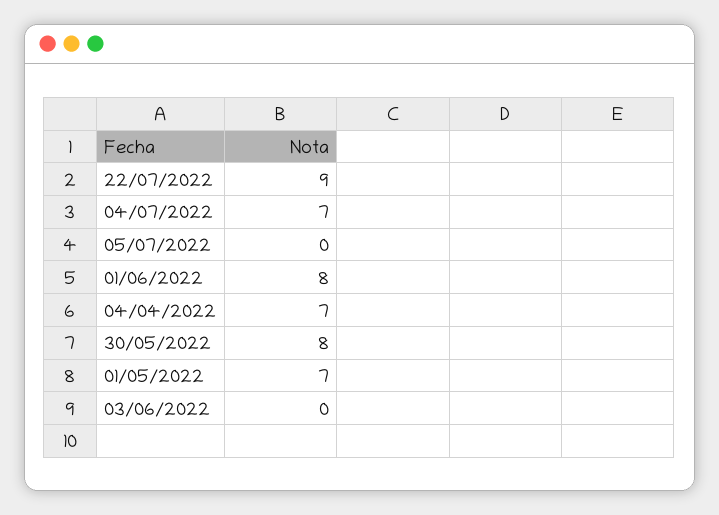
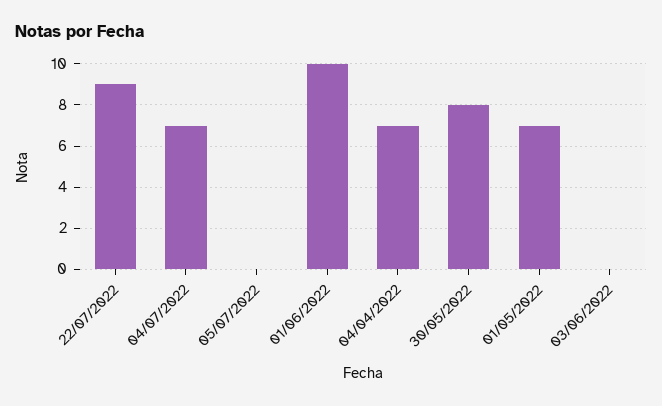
01/06/2022: 8 -> 10

